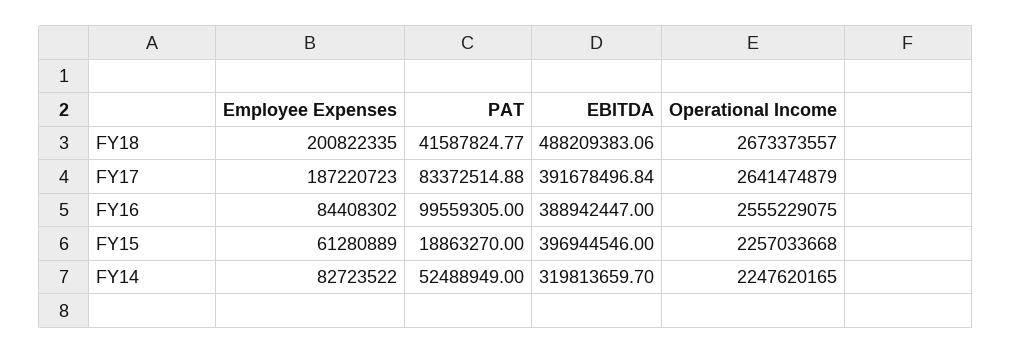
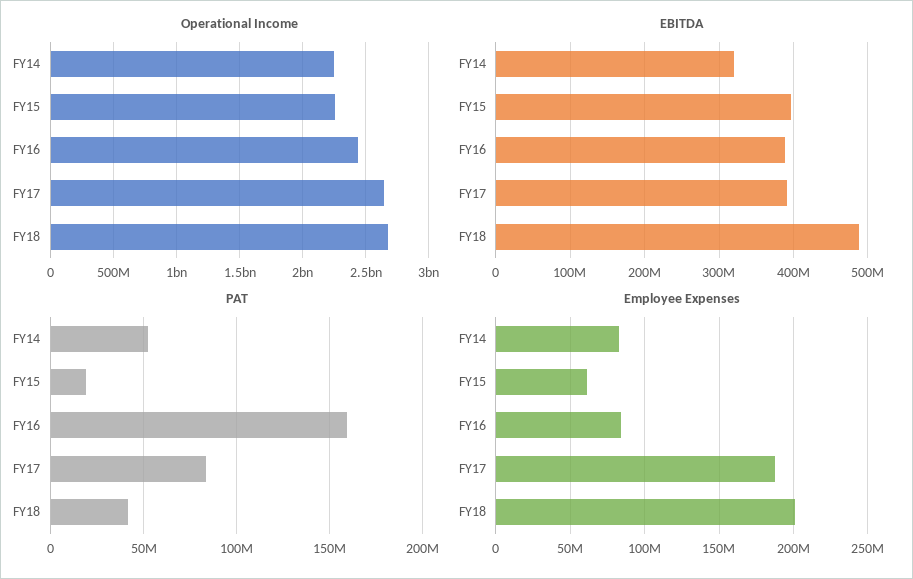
PAT, FY16: 99559305 -> 160000000
Operational Income, FY16: 2555229075 -> 2450000000

